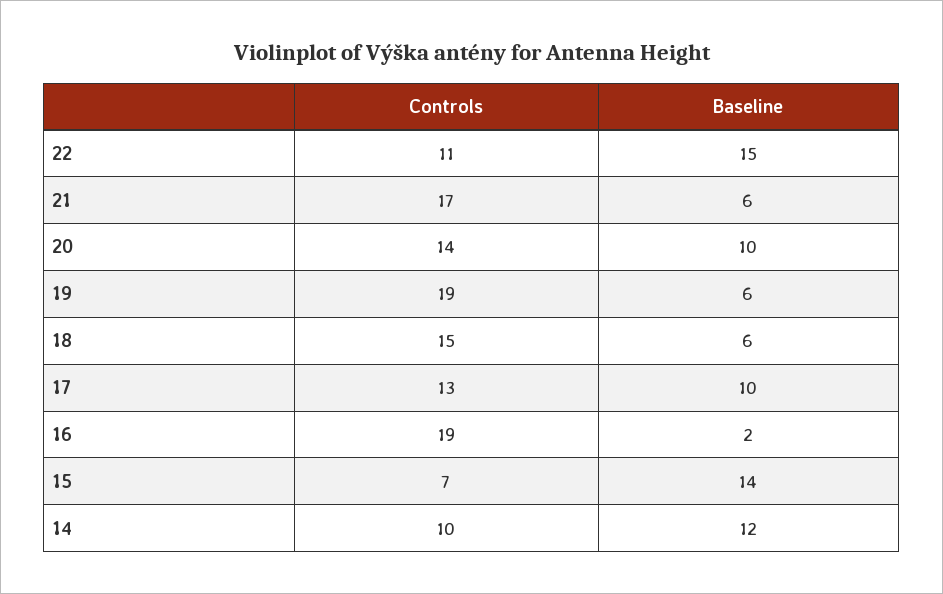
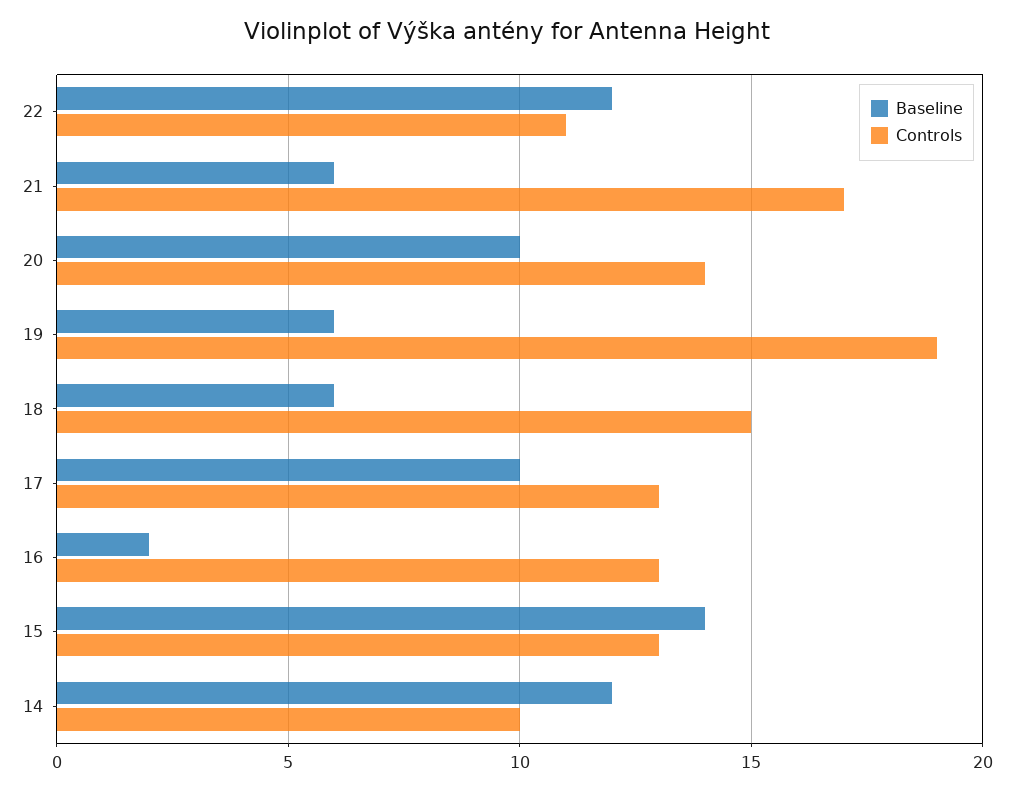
Baseline, 22: 15 -> 12
Controls, 16: 19 -> 13
Controls, 15: 7 -> 13

